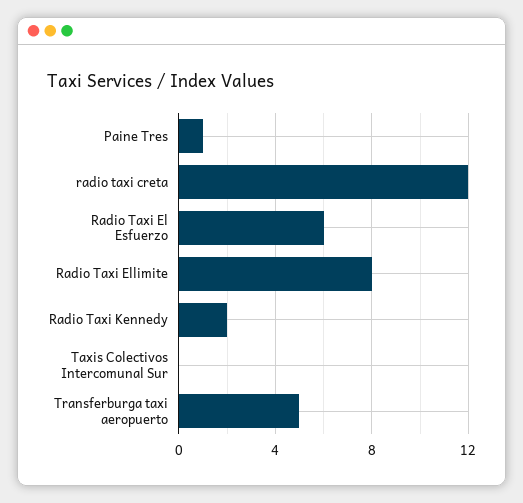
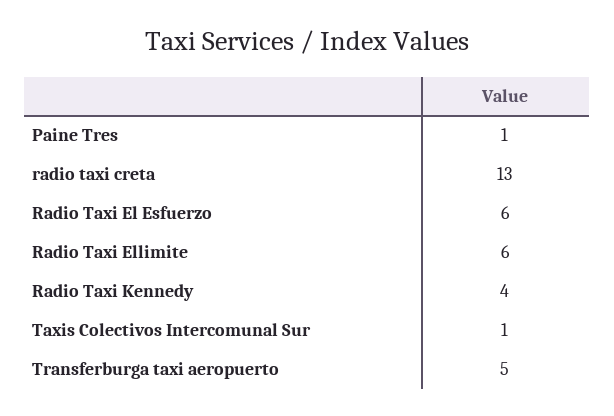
radio taxi creta: 12 -> 13
Radio Taxi Ellimite: 8 -> 6
Radio Taxi Kennedy: 2 -> 4
Taxis Colectivos Intercomunal Sur: 0 -> 1

